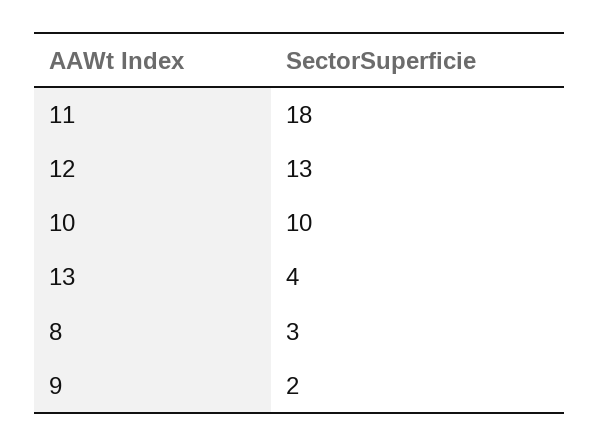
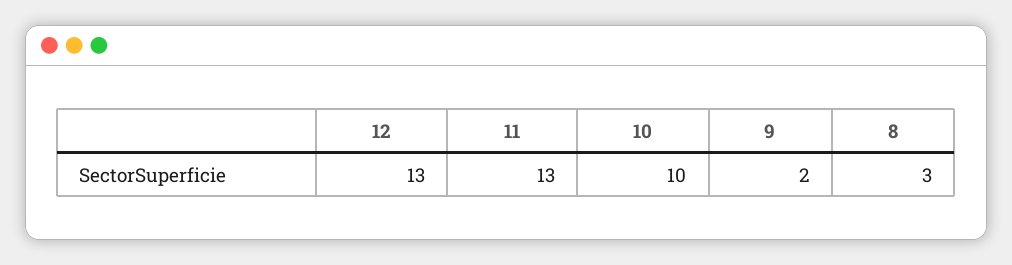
11: 18 -> 13
13: 4 -> none

